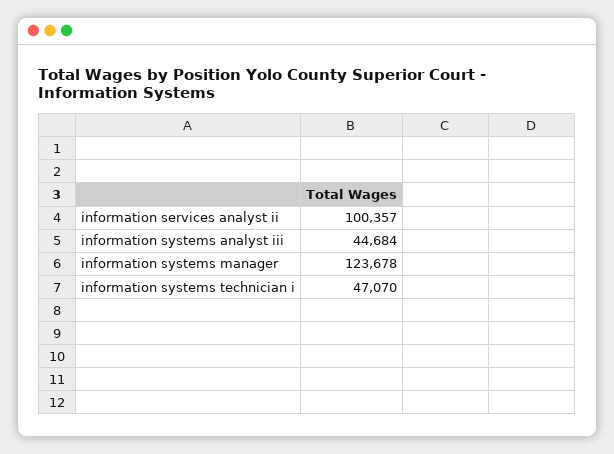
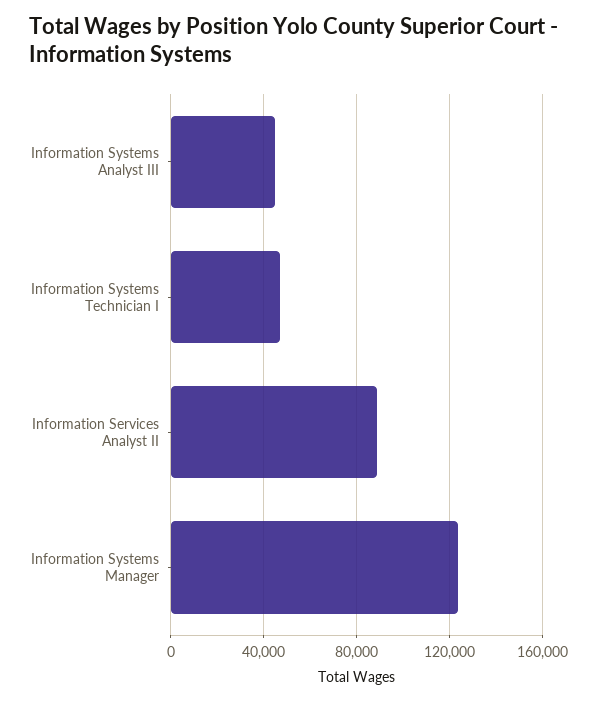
information services analyst ii: 100357 -> 90000

